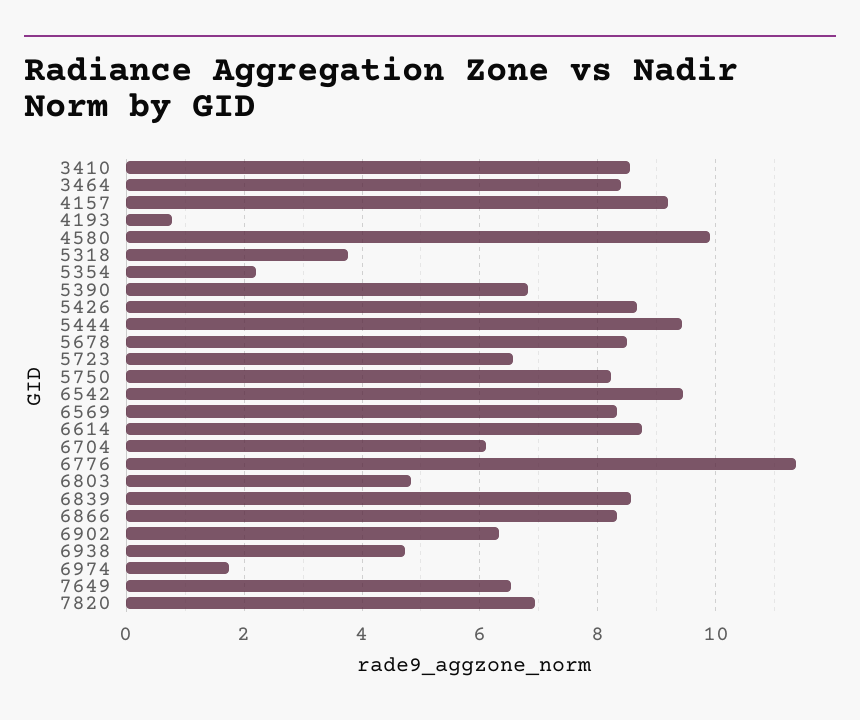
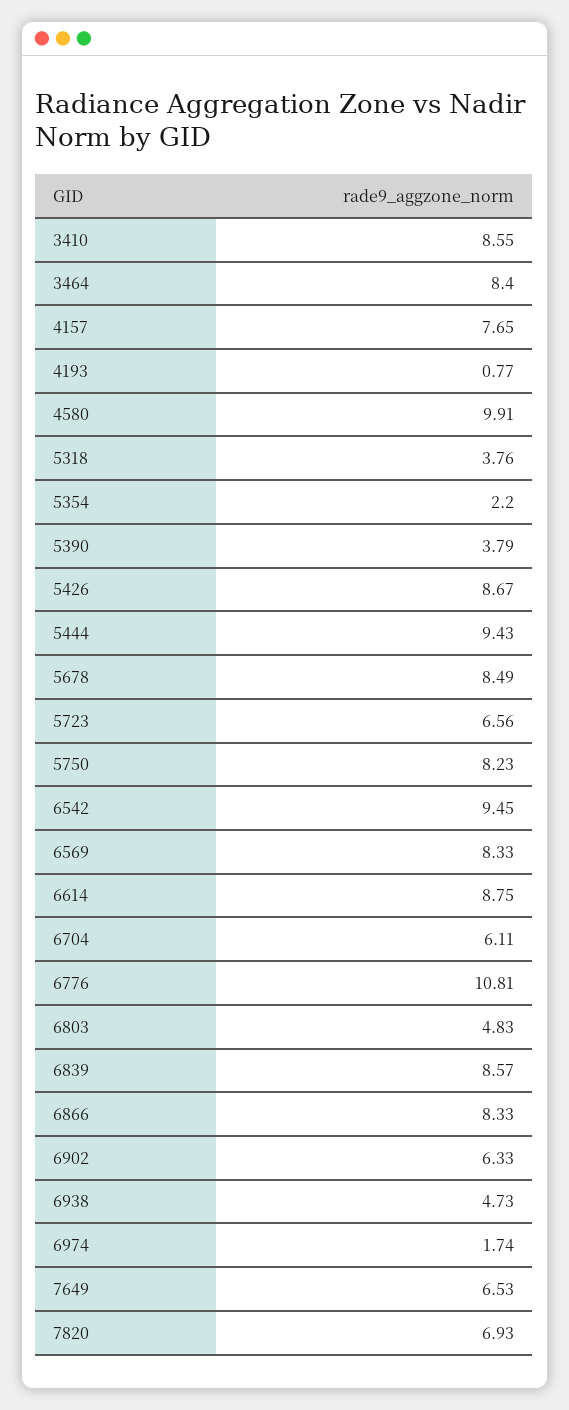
4157: 9.2 -> 7.65
5390: 6.8 -> 3.79
6776: 11.4 -> 10.81

